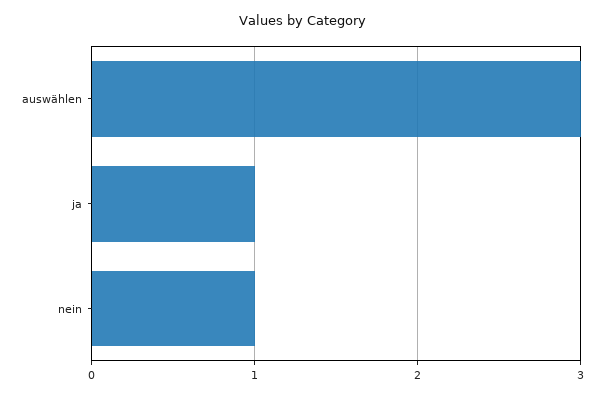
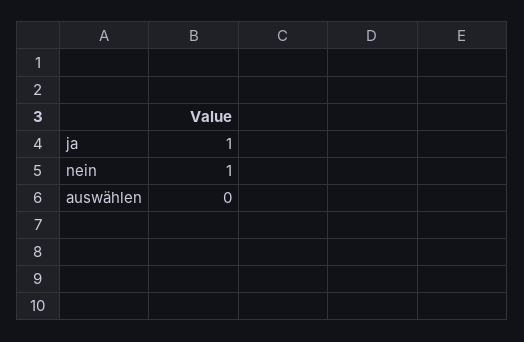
auswählen: 3 -> 0

